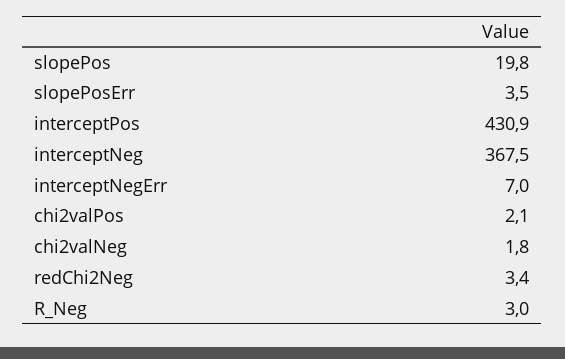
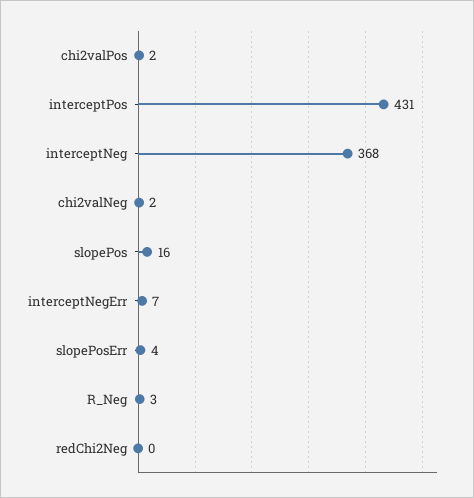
slopePos: 19.8 -> 16
redChi2Neg: 3.4 -> 0

